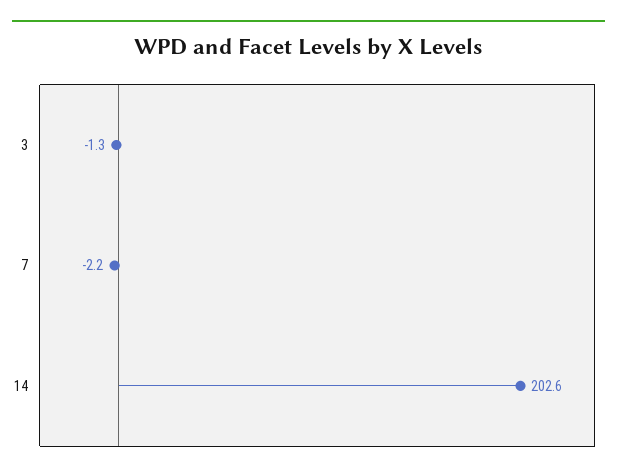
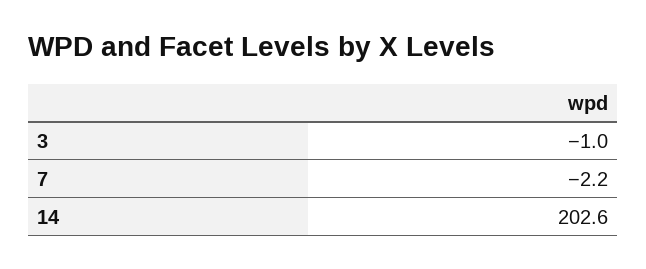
3: -1.3 -> -1

